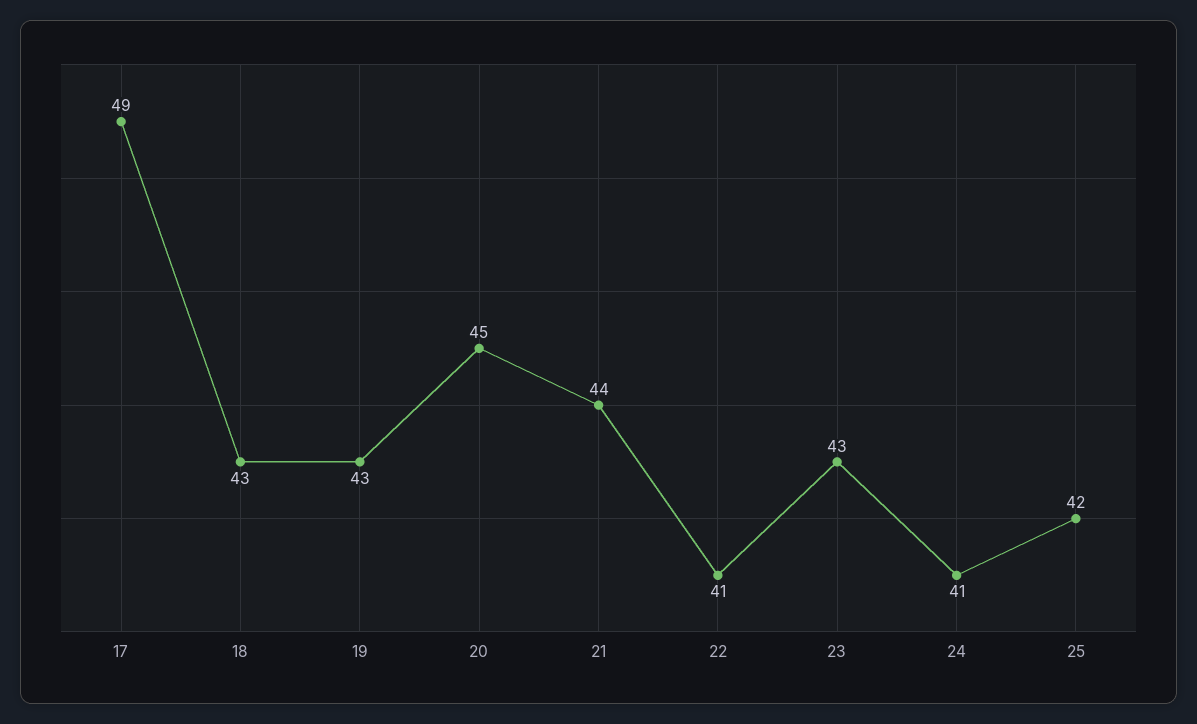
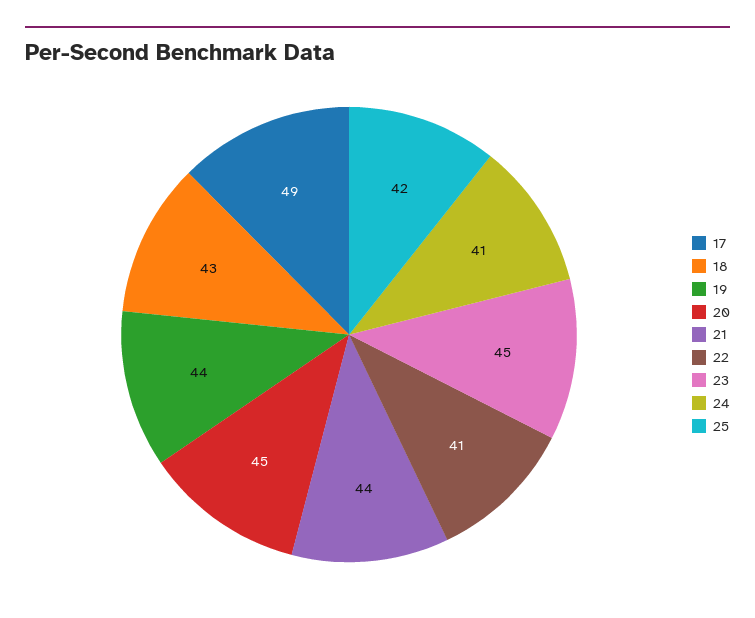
19: 43 -> 44
23: 43 -> 45

